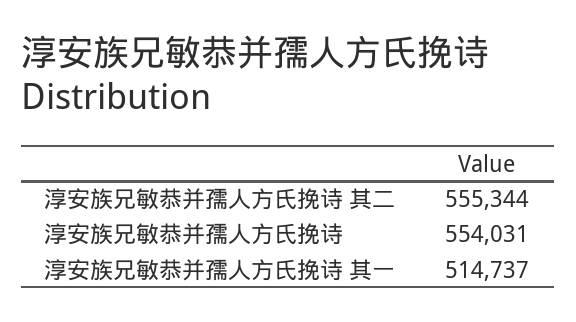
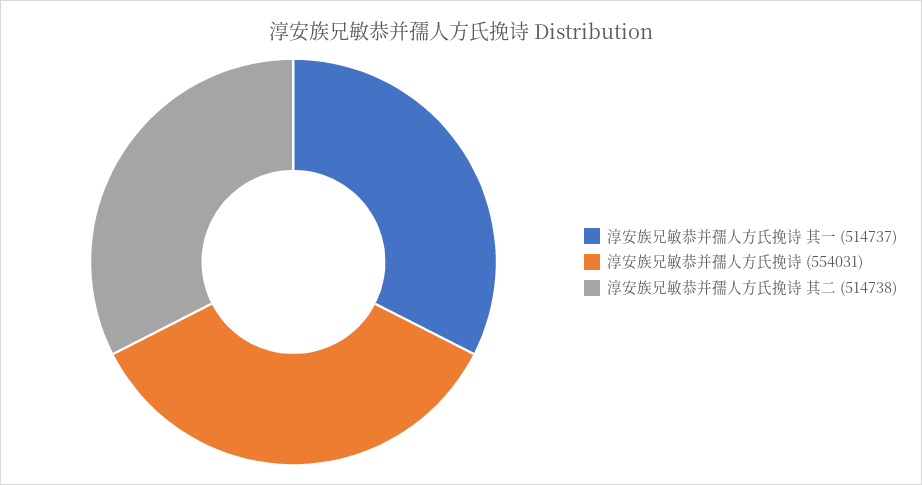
淳安族兄敏恭并孺人方氏挽诗 其二: 555344 -> 514738

